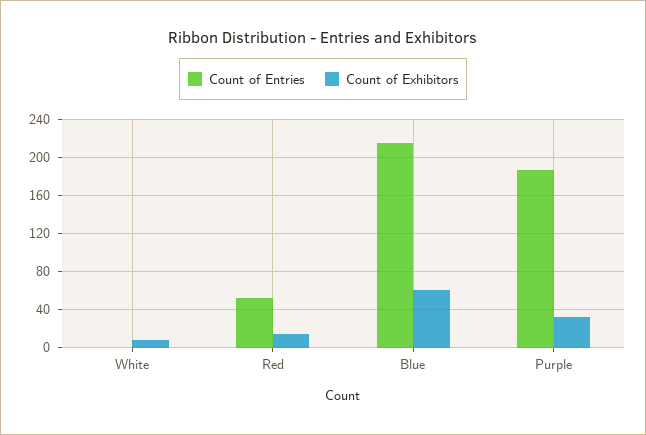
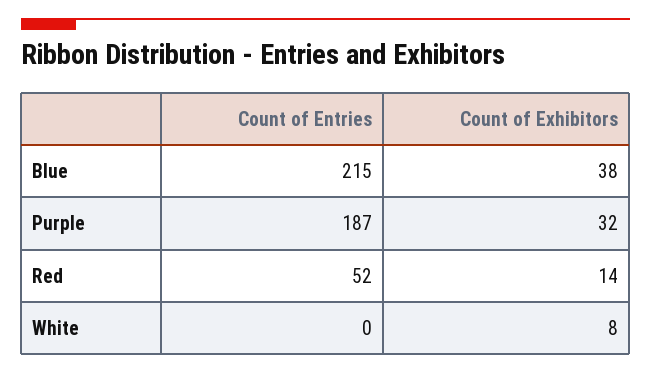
Count of Exhibitors, Blue: 60 -> 38

